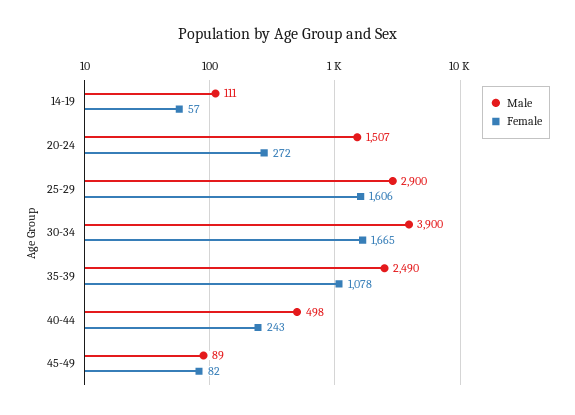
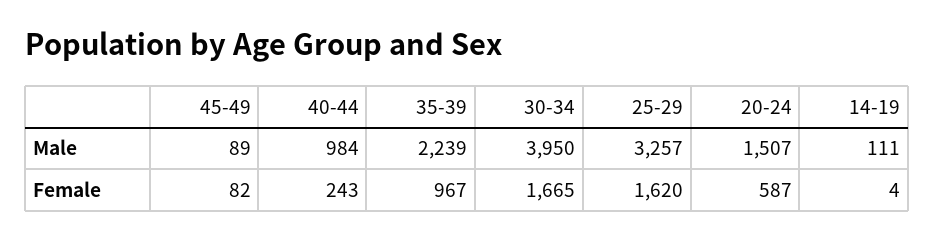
Female, 14-19: 57 -> 4
Female, 20-24: 272 -> 587
Male, 25-29: 2900 -> 3257
Female, 25-29: 1606 -> 1620
Male, 30-34: 3900 -> 3950
Male, 35-39: 2490 -> 2239
Female, 35-39: 1078 -> 967
Male, 40-44: 498 -> 984

